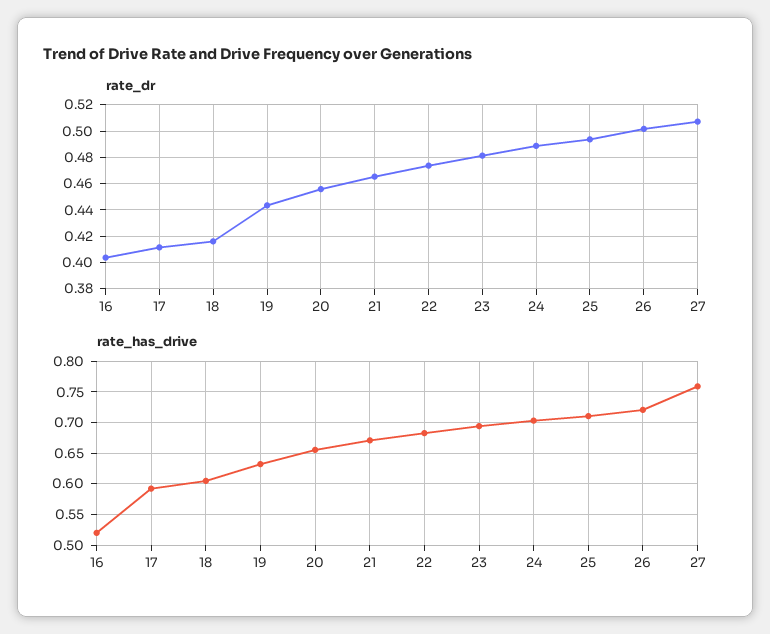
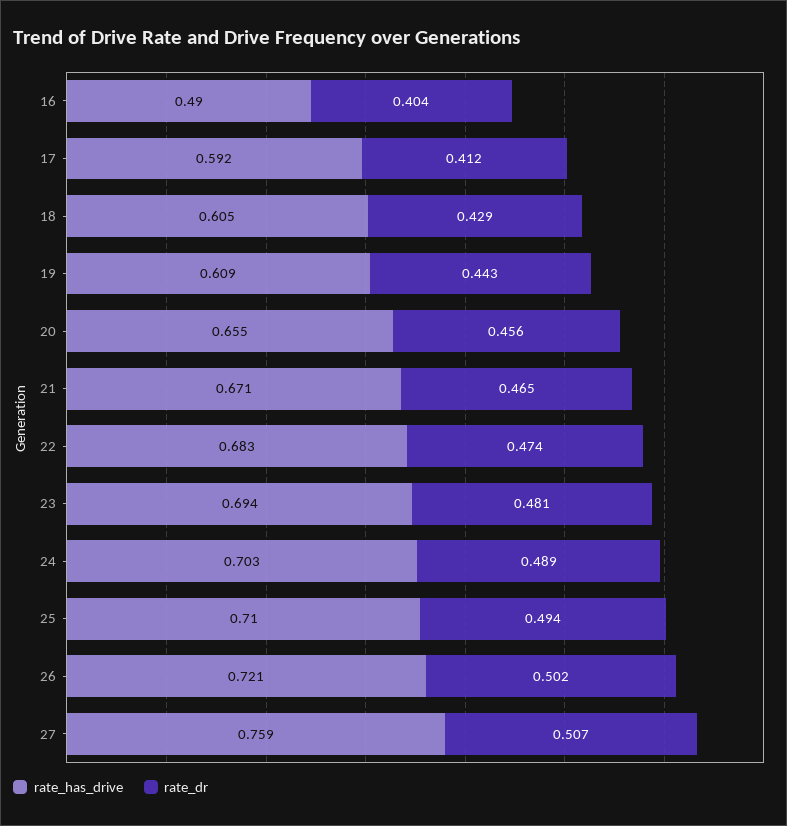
rate_dr, 18: 0.415 -> 0.429
rate_has_drive, 16: 0.52 -> 0.49
rate_has_drive, 19: 0.63 -> 0.609

